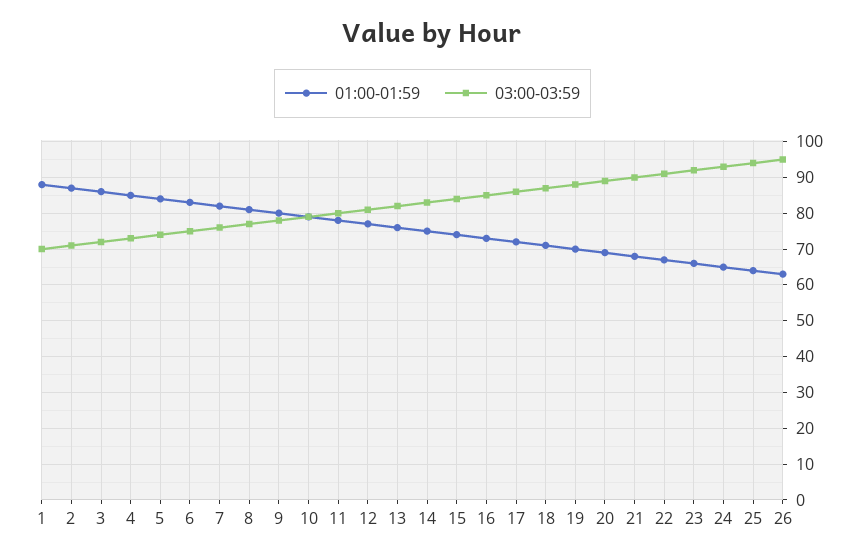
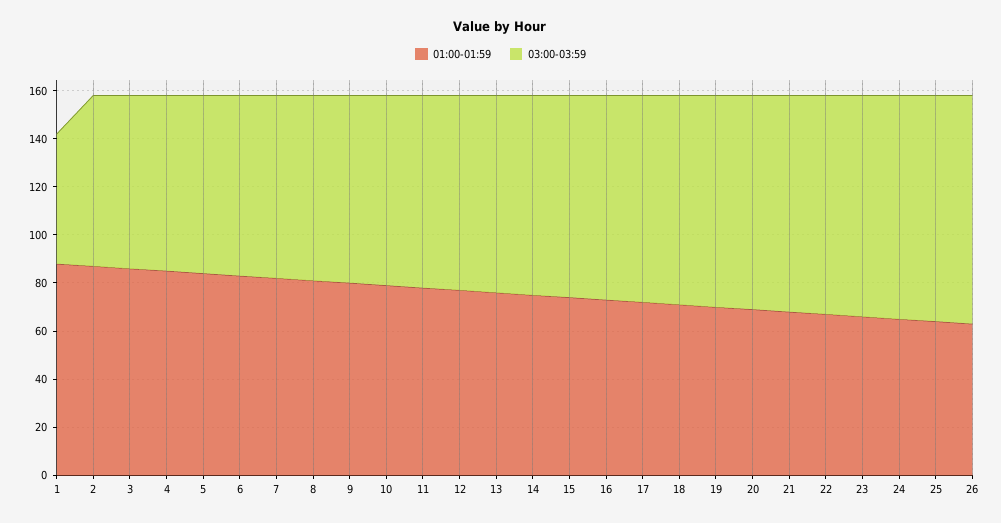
03:00-03:59, 1: 70 -> 55

